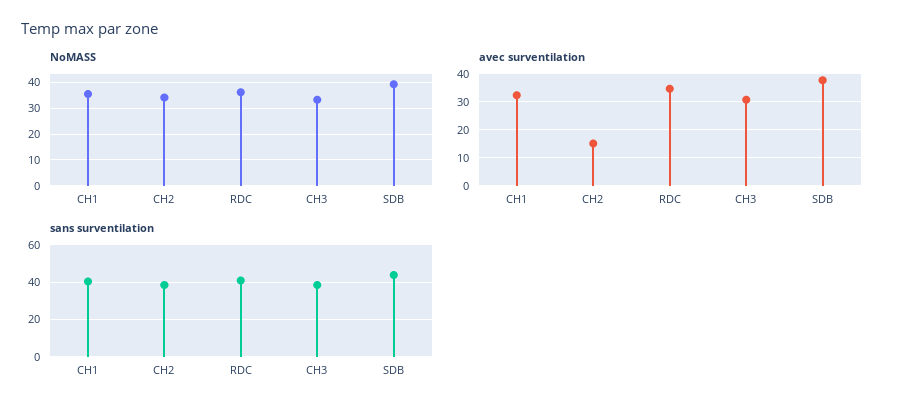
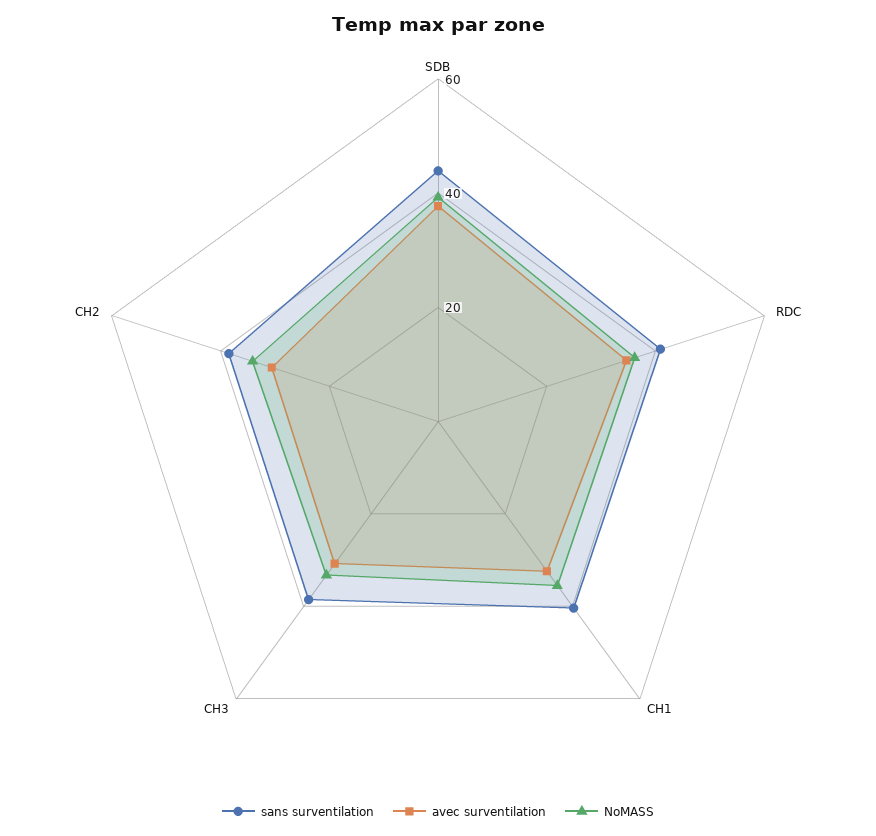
avec surventilation, CH2: 15 -> 30

